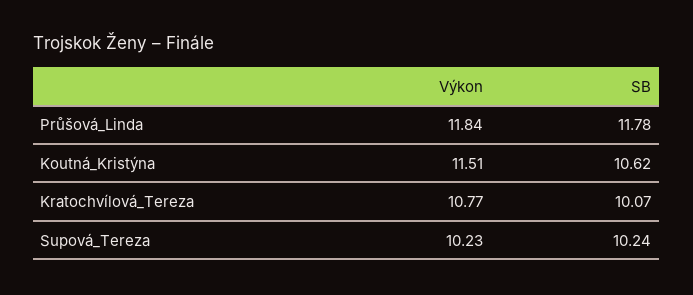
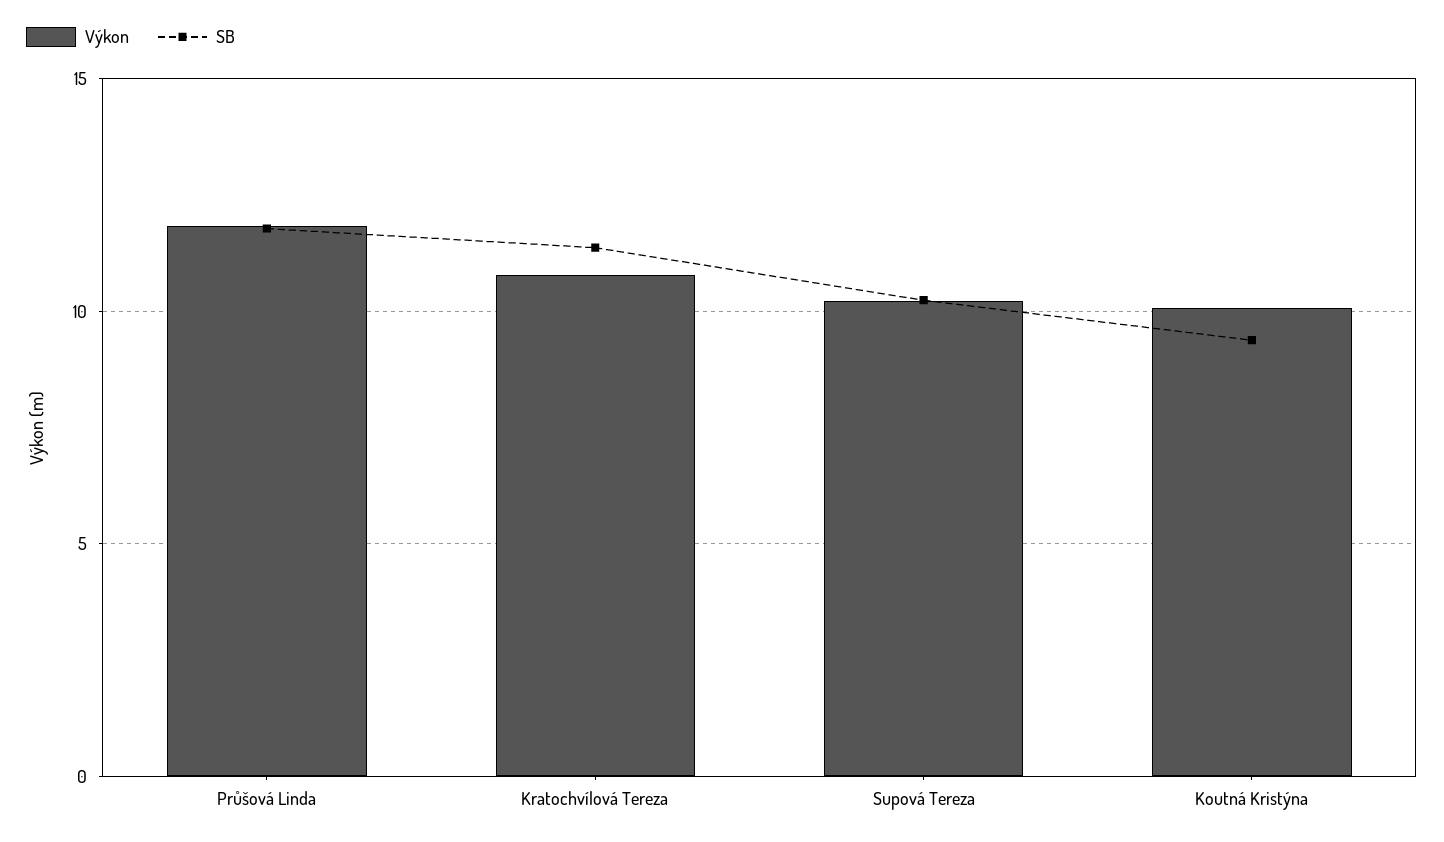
Výkon, Koutná_Kristýna: 11.51 -> 10
SB, Koutná_Kristýna: 10.62 -> 9.5
SB, Kratochvílová_Tereza: 10.07 -> 11.5

